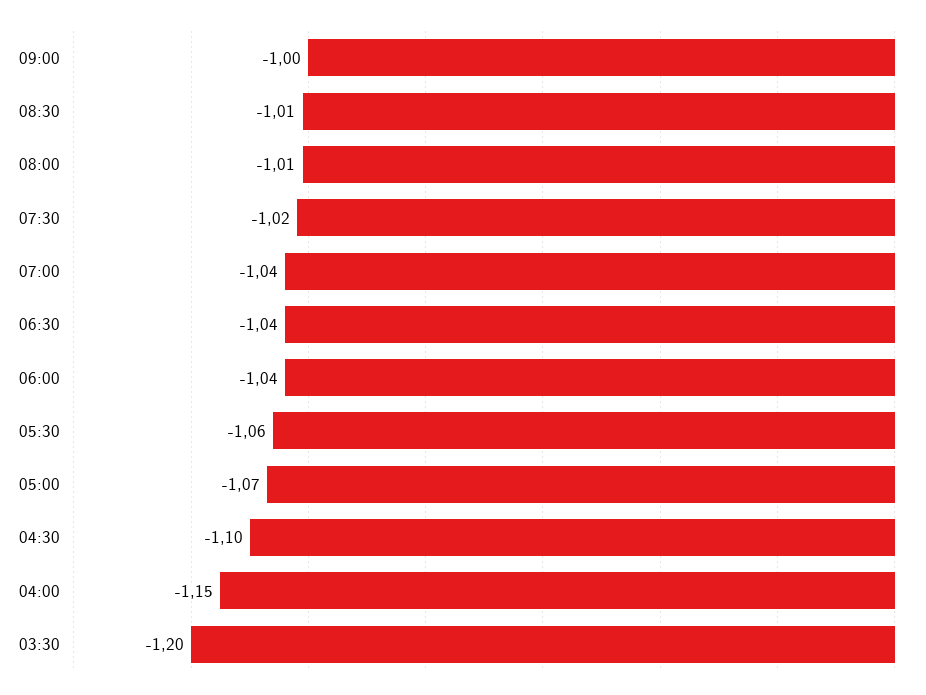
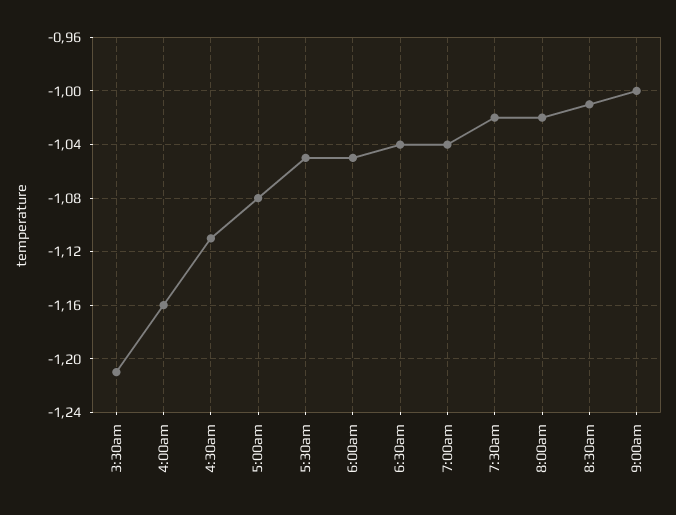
08:00: -1.01 -> -1.02
06:00: -1.04 -> -1.05
05:30: -1.06 -> -1.05
05:00: -1.07 -> -1.08
04:30: -1.1 -> -1.11
04:00: -1.15 -> -1.16
03:30: -1.2 -> -1.21

